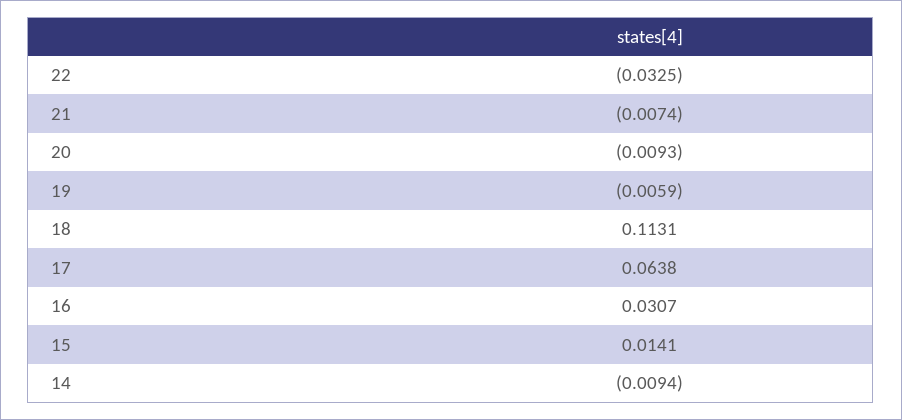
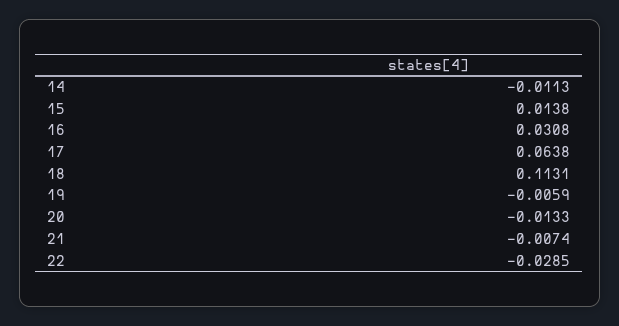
22: -0.0325 -> -0.0285
20: -0.0093 -> -0.0133
16: 0.0307 -> 0.0308
15: 0.0141 -> 0.0138
14: -0.0094 -> -0.0113

